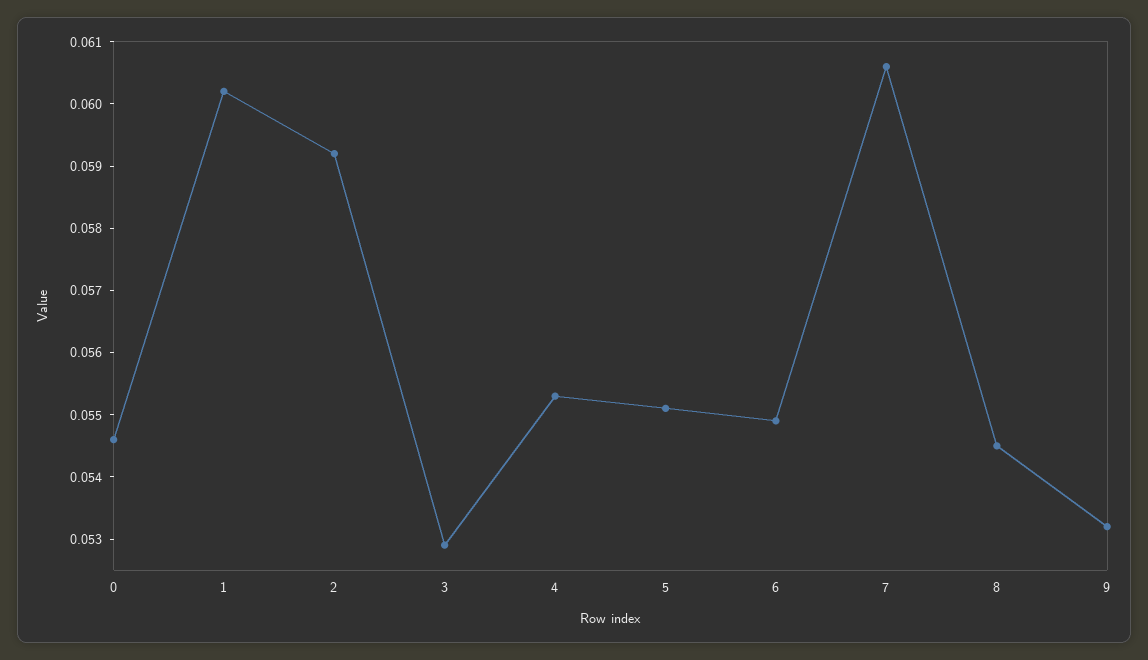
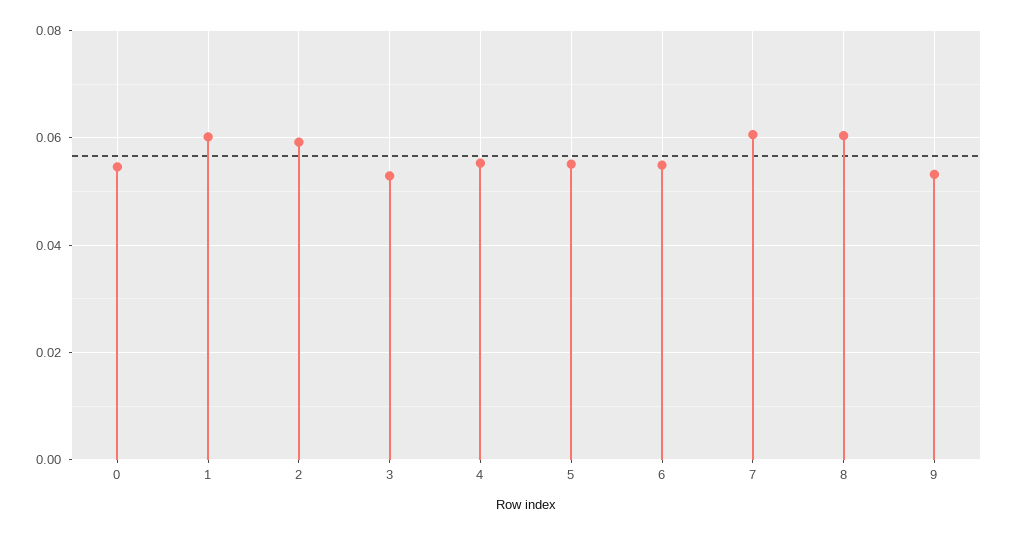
8: 0.0545 -> 0.06

